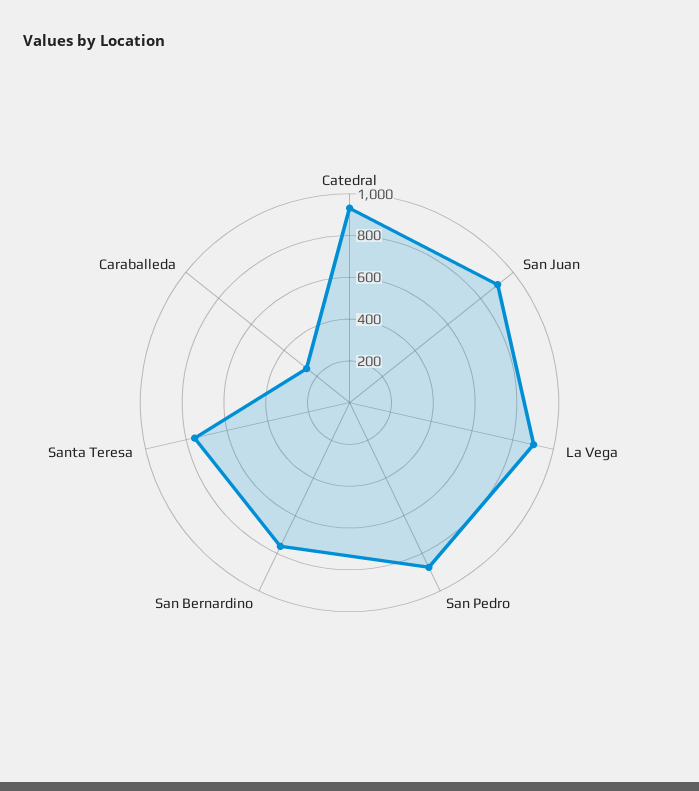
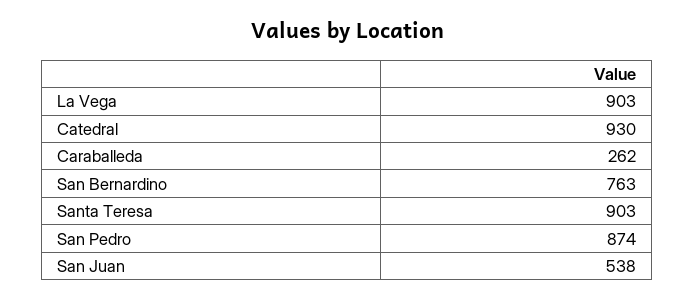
San Juan: 900 -> 538
Santa Teresa: 750 -> 903

